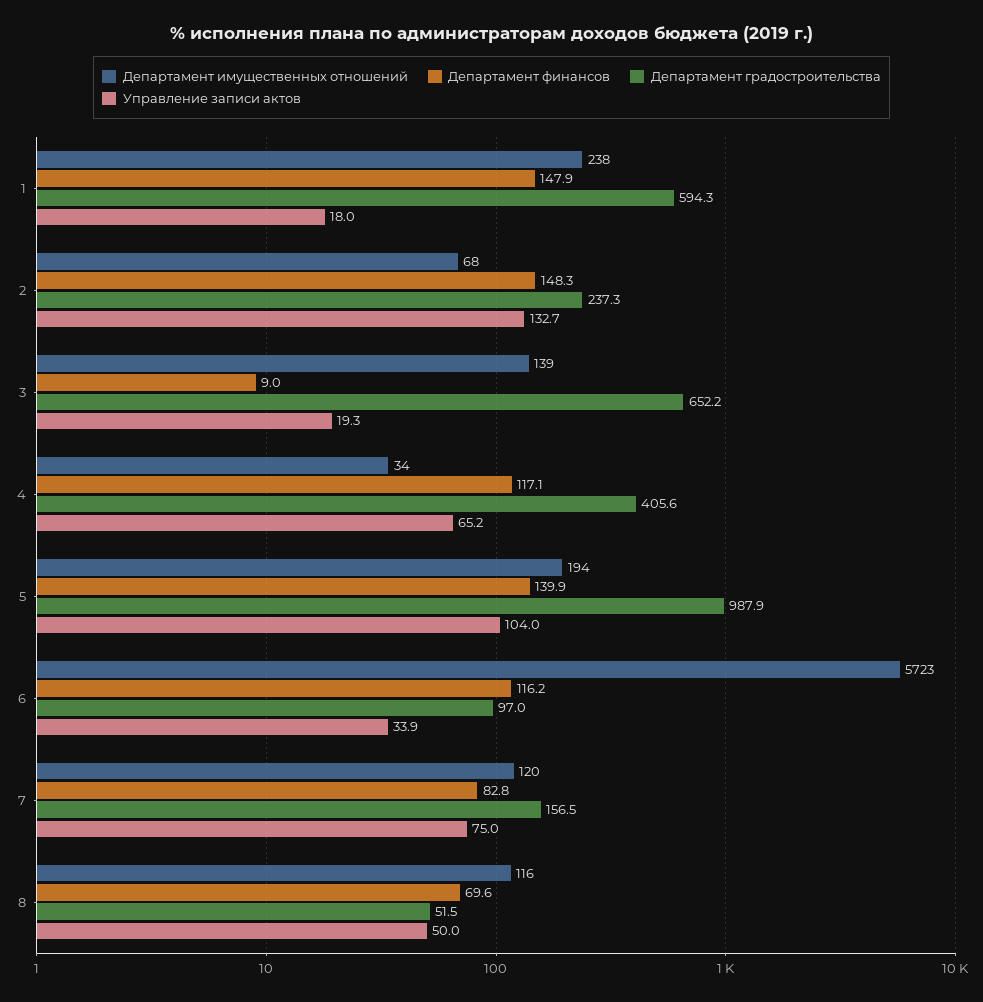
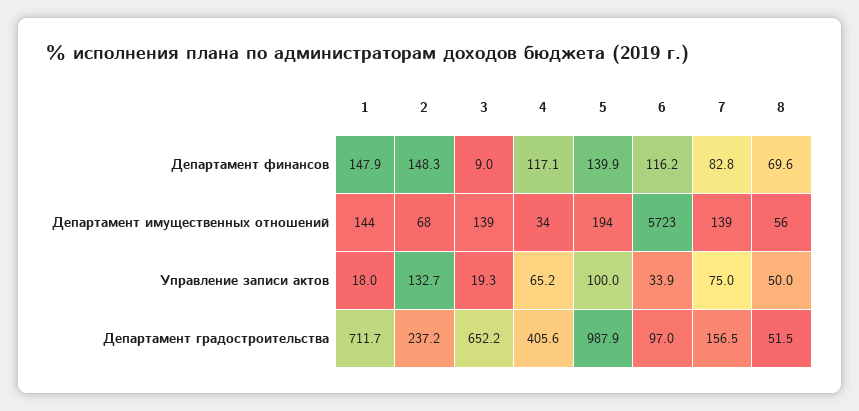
Департамент имущественных отношений, 1: 238 -> 144
Департамент градостроительства, 1: 594.3 -> 711.7
Департамент градостроительства, 2: 237.3 -> 237.2
Управление записи актов, 5: 104 -> 100
Департамент имущественных отношений, 7: 120 -> 139
Департамент имущественных отношений, 8: 116 -> 56

